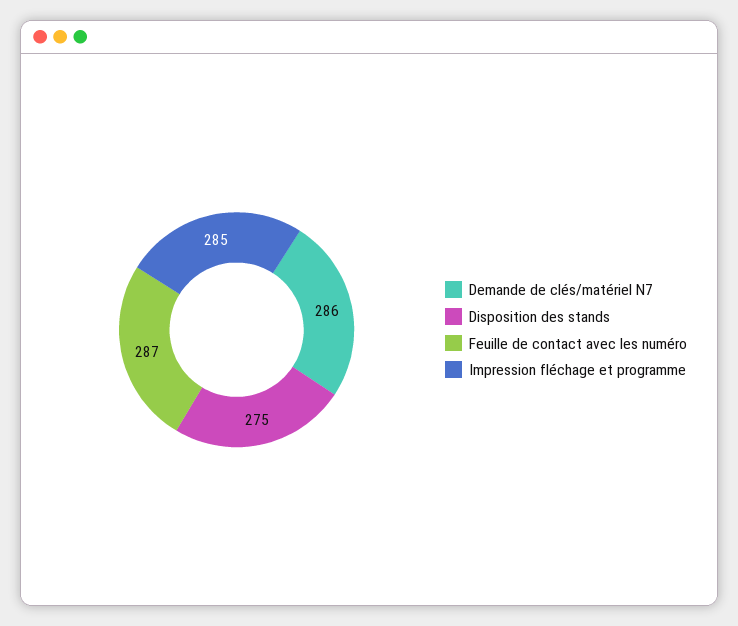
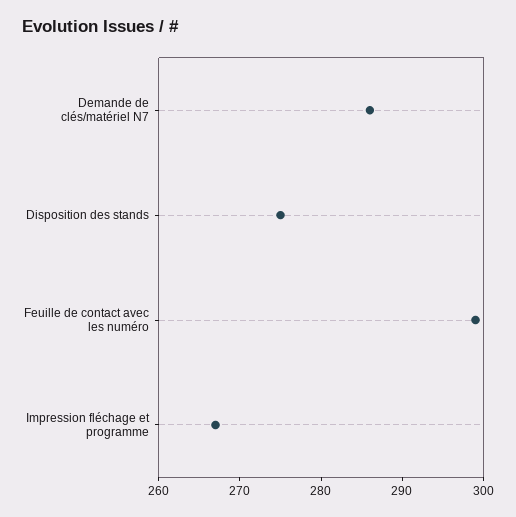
Feuille de contact avec les numéro: 287 -> 299
Impression fléchage et programme: 285 -> 267

